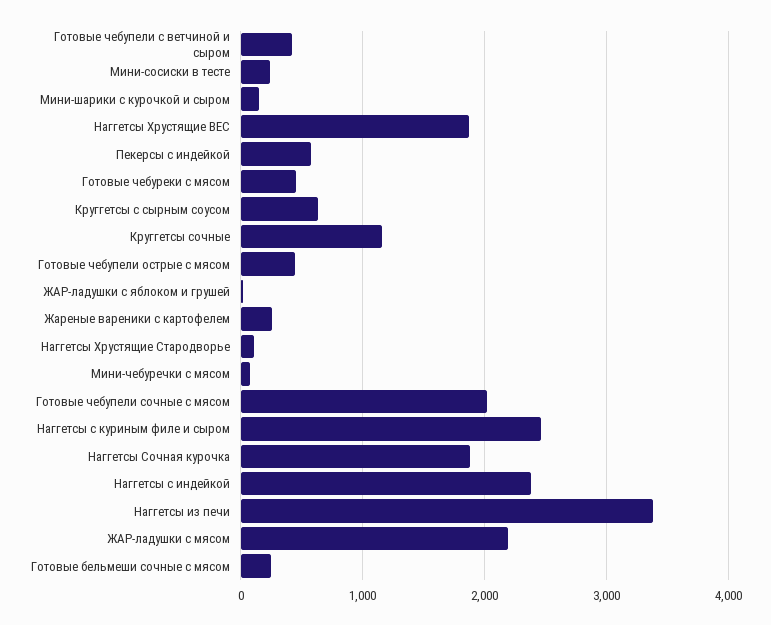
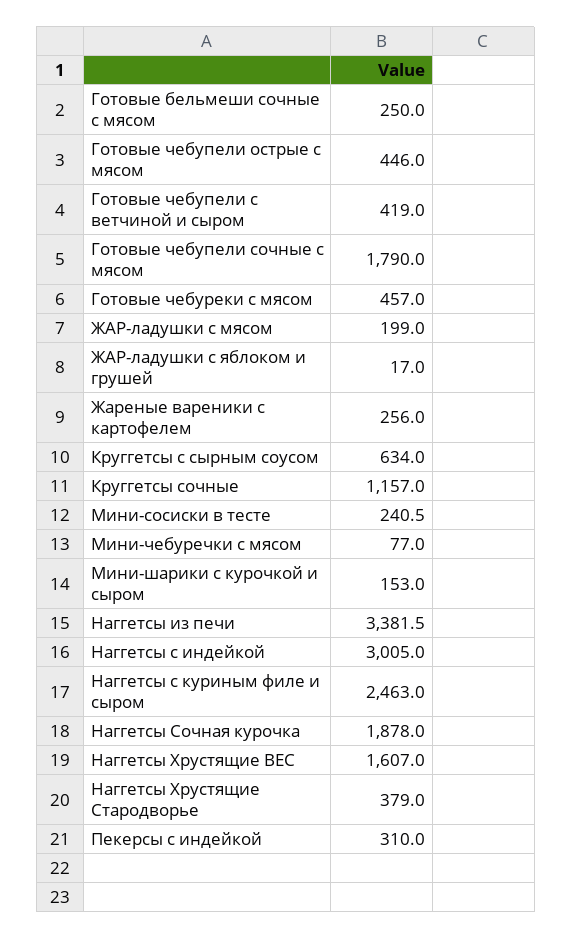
Наггетсы Хрустящие ВЕС: 1900 -> 1607
Пекерсы с индейкой: 600 -> 310
Наггетсы Хрустящие Стародворье: 100 -> 379
Готовые чебупели сочные с мясом: 2000 -> 1790
Наггетсы с индейкой: 2400 -> 3005
ЖАР-ладушки с мясом: 2200 -> 199

